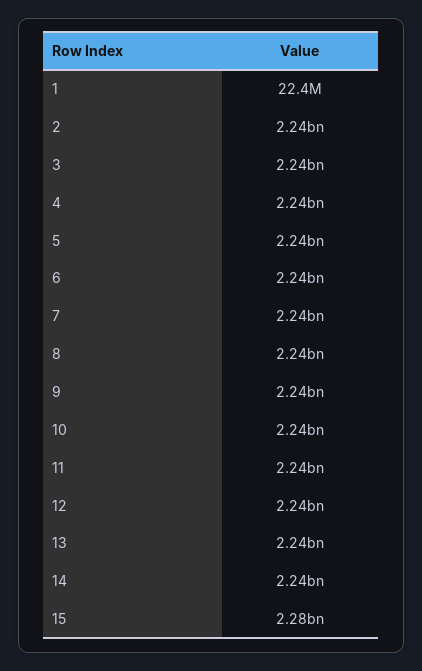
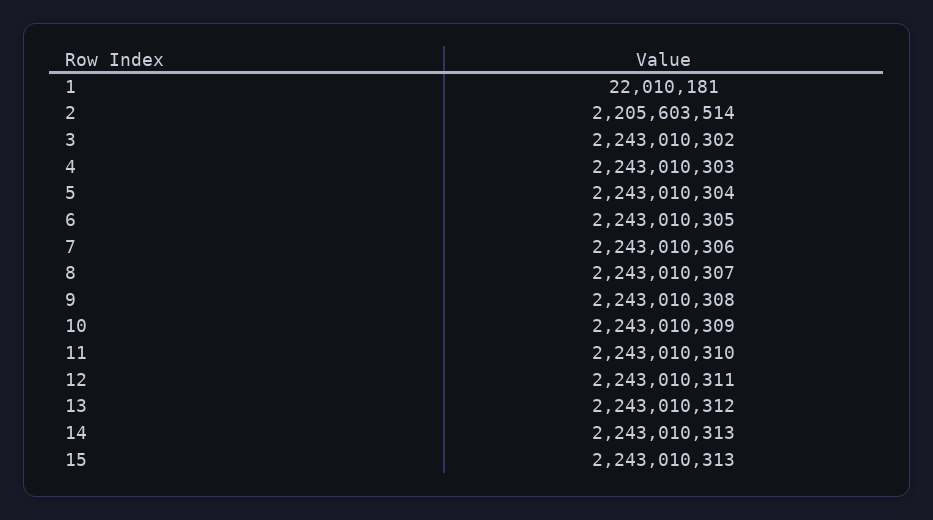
1: 22400000 -> 22010181
2: 2240000000 -> 2205603514
15: 2280000000 -> 2243010313

